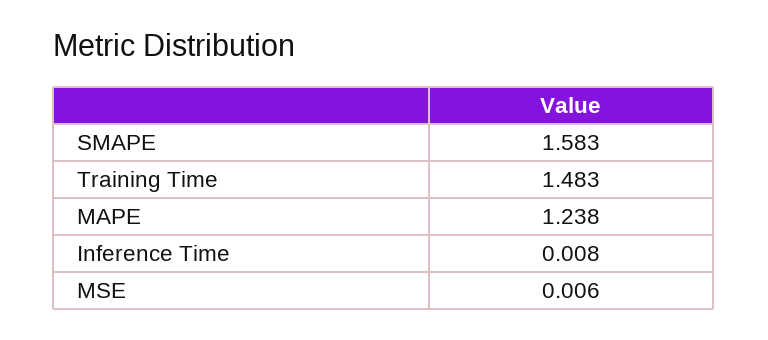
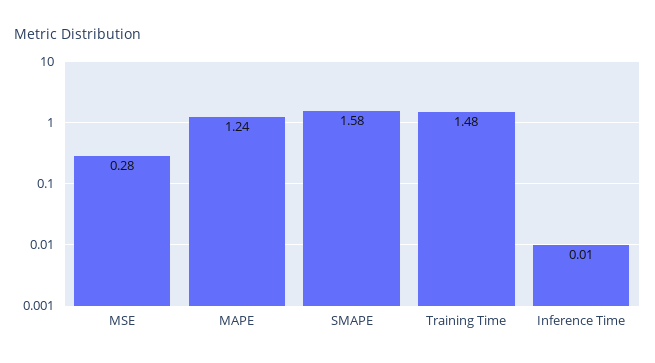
MSE: 0.006 -> 0.28

